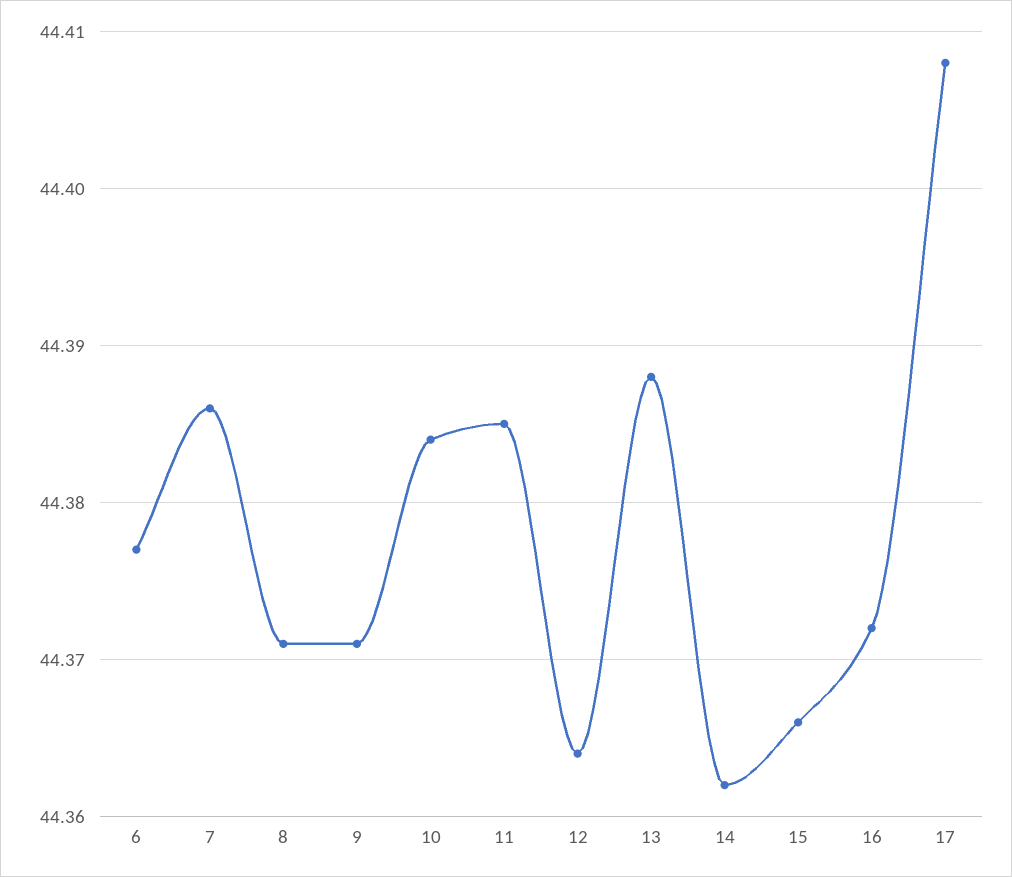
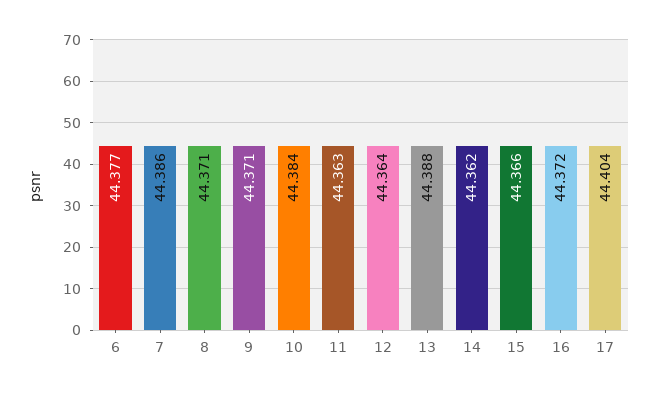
11: 44.385 -> 44.363
17: 44.408 -> 44.404

